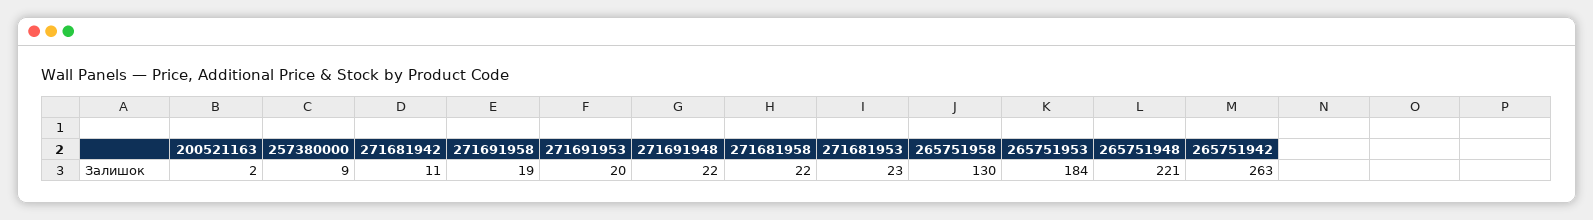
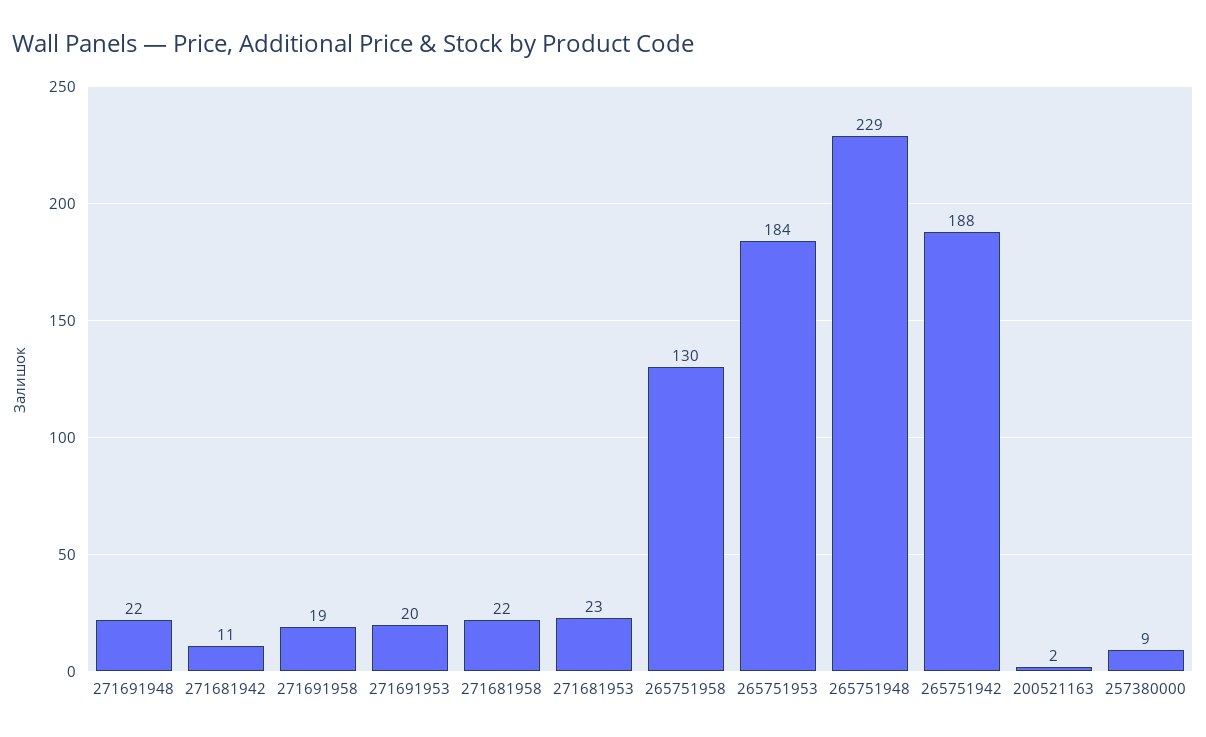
265751948: 221 -> 229
265751942: 263 -> 188

